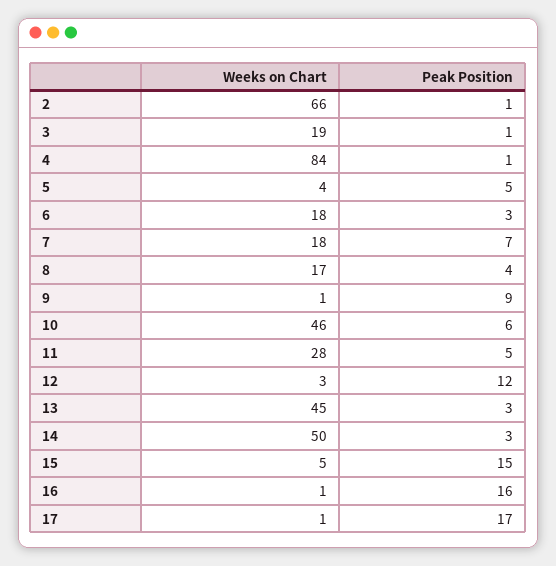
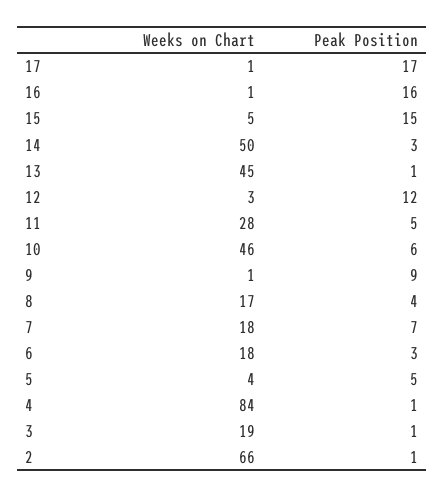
Peak Position, 13: 3 -> 1

